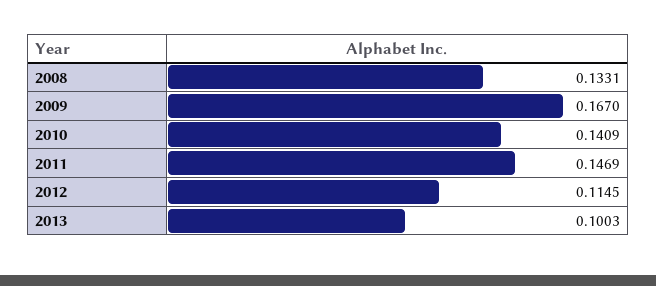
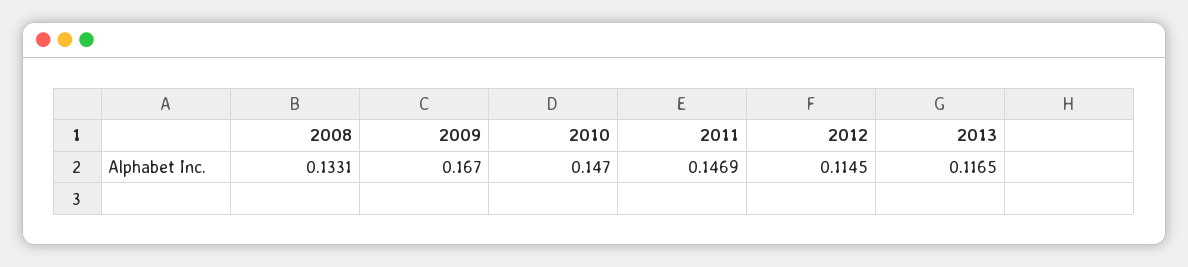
2010: 0.1409 -> 0.147
2013: 0.1003 -> 0.1165

